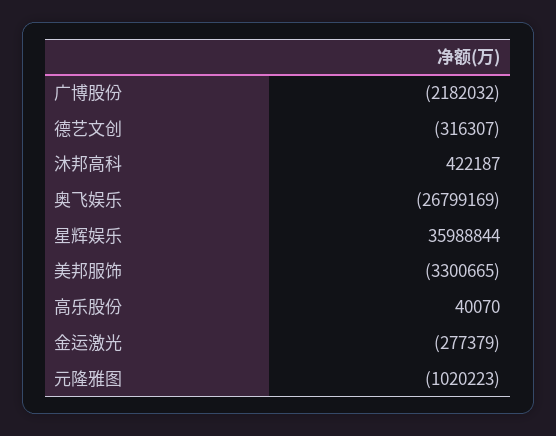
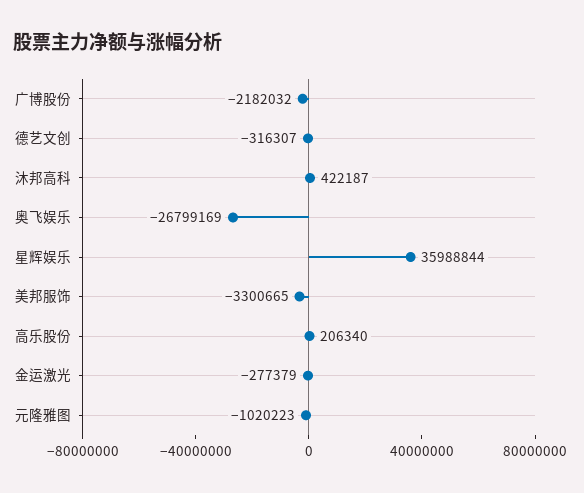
高乐股份: 40070 -> 206340

